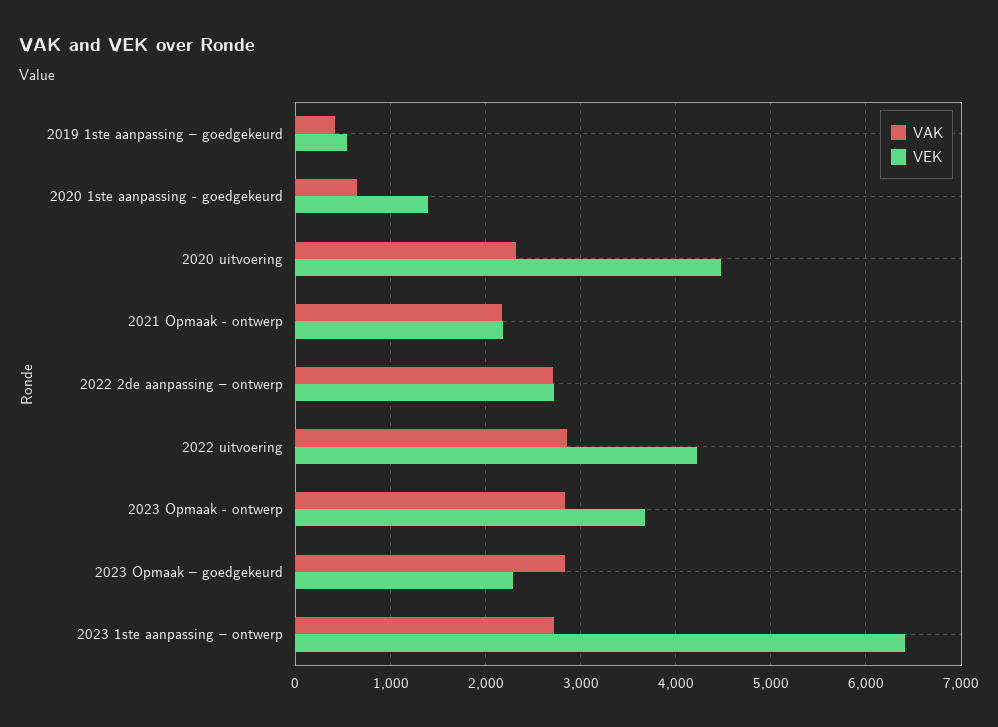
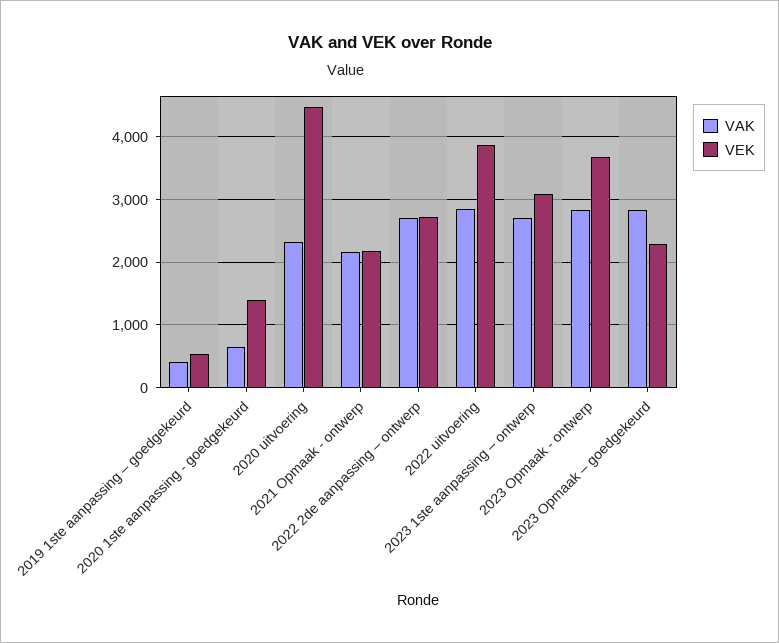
VEK, 2022 uitvoering: 4200 -> 3900
VEK, 2023 1ste aanpassing – ontwerp: 6400 -> 3100

